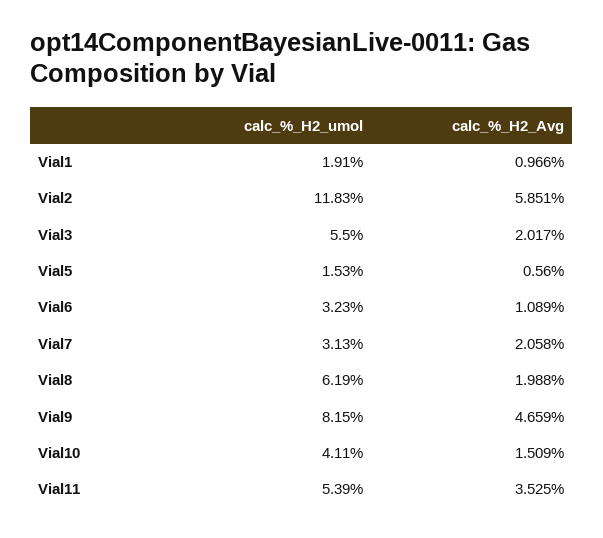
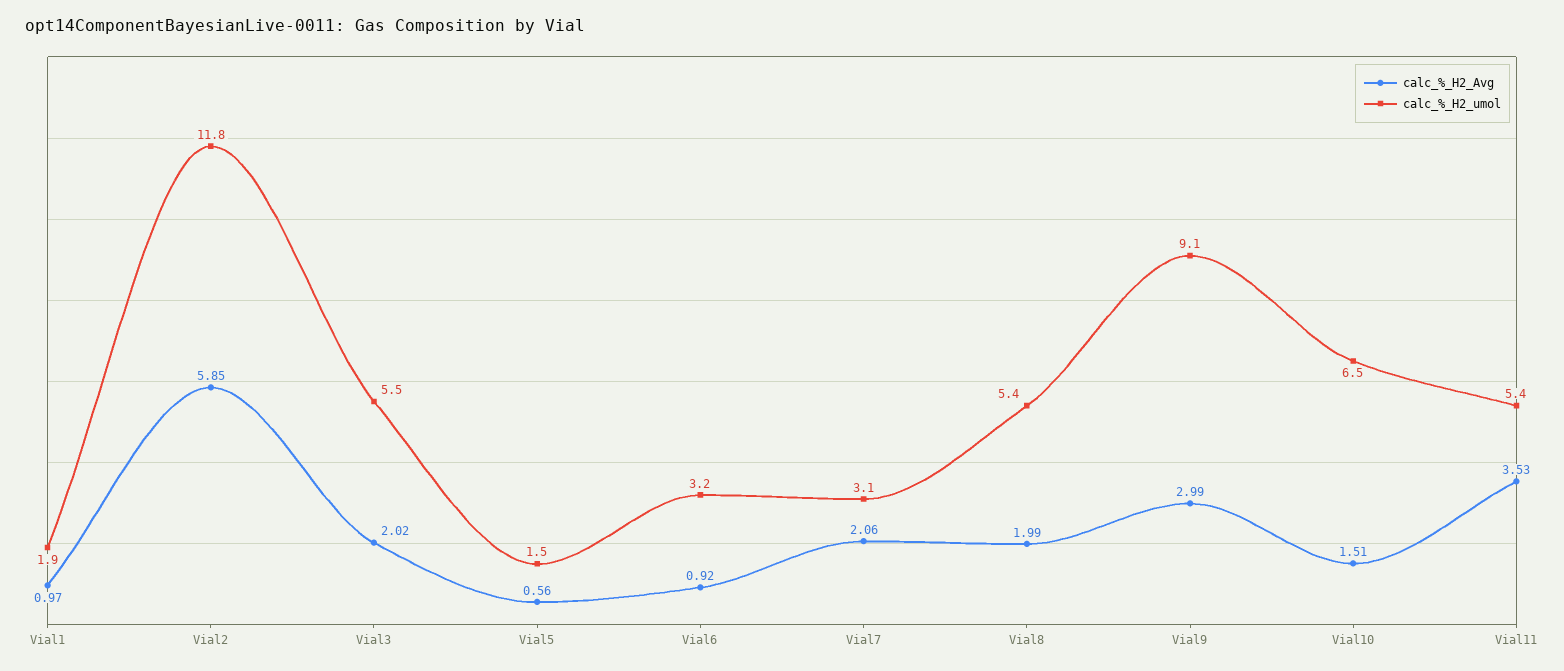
calc_%_H2_Avg, Vial6: 1.089 -> 0.92
calc_%_H2_umol, Vial8: 6.19 -> 5.4
calc_%_H2_umol, Vial9: 8.15 -> 9.1
calc_%_H2_Avg, Vial9: 4.659 -> 2.99
calc_%_H2_umol, Vial10: 4.11 -> 6.5

